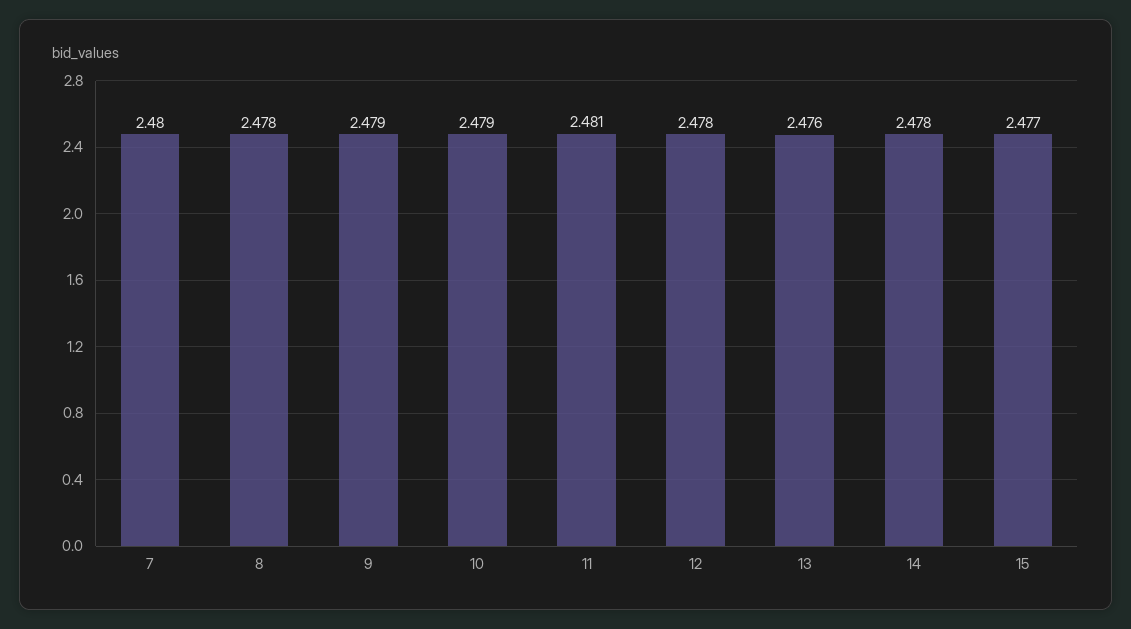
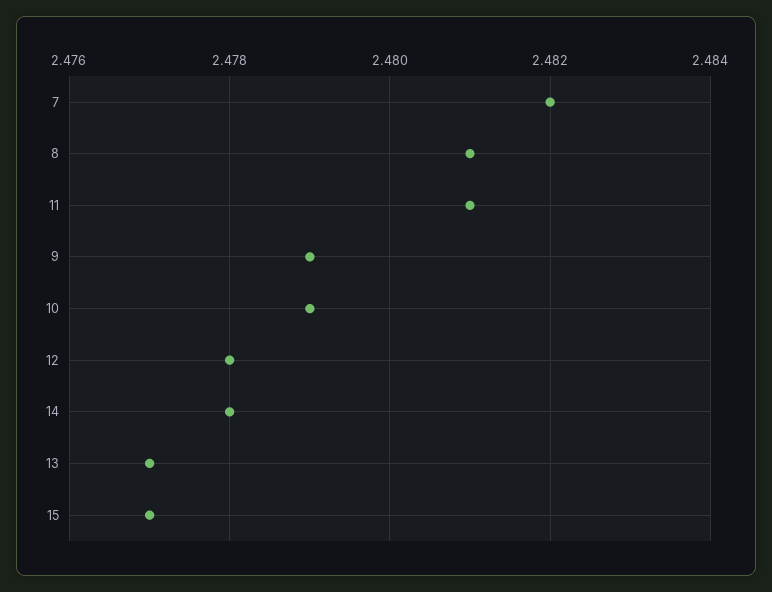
7: 2.48 -> 2.482
8: 2.478 -> 2.481
13: 2.476 -> 2.477

